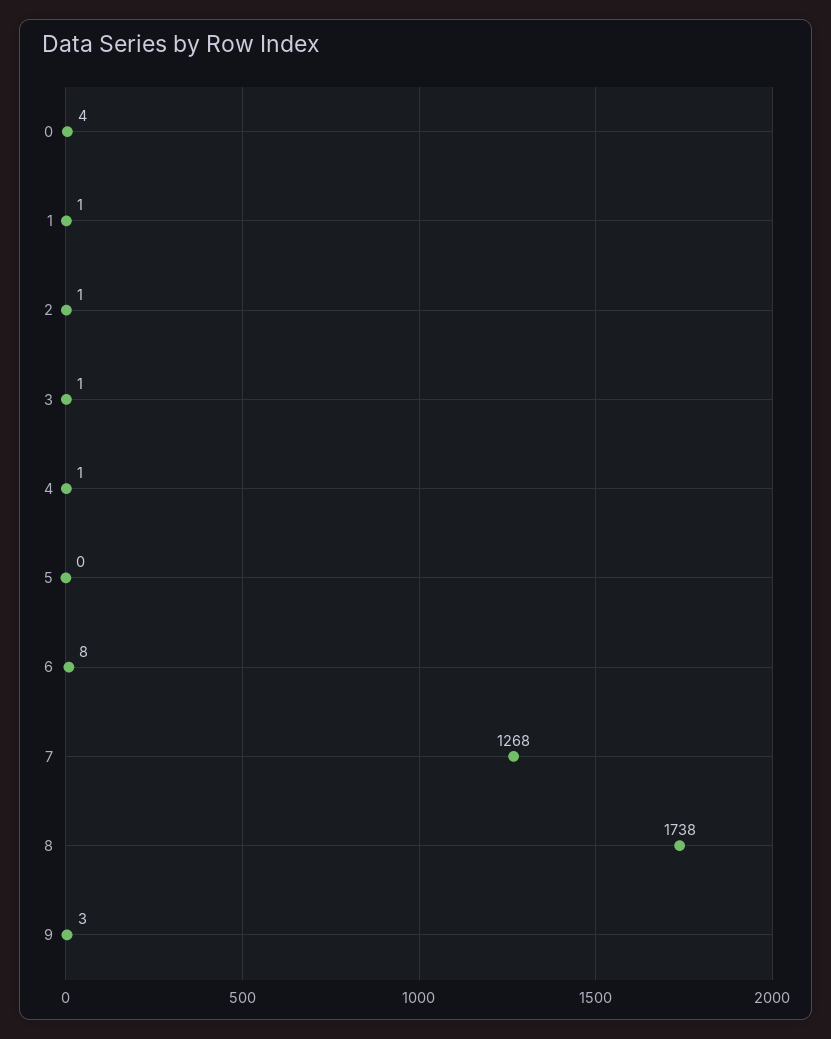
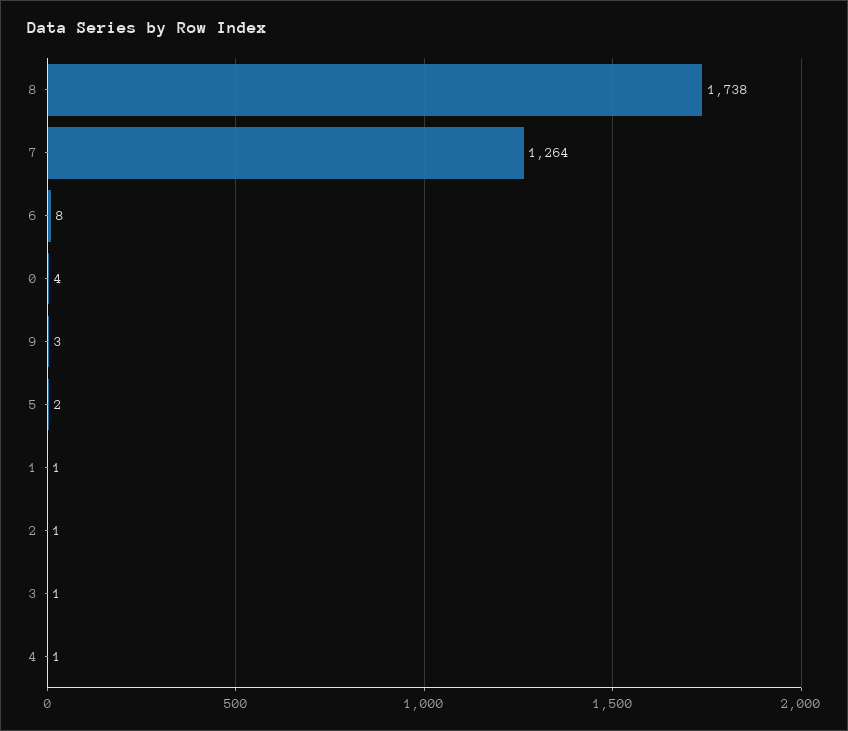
5: 0 -> 2
7: 1268 -> 1264

